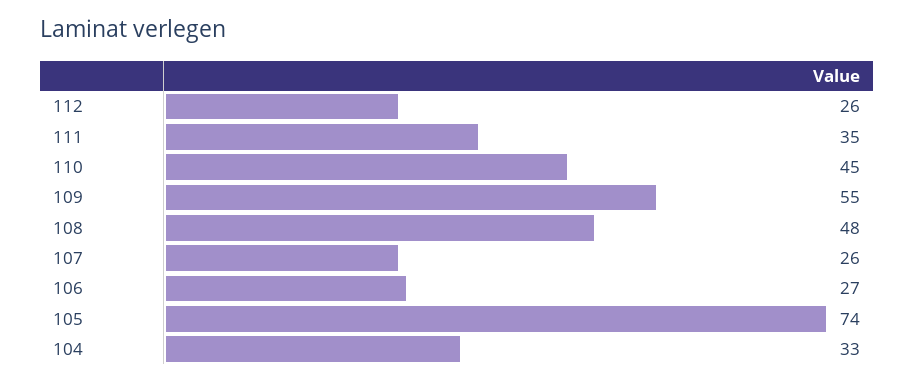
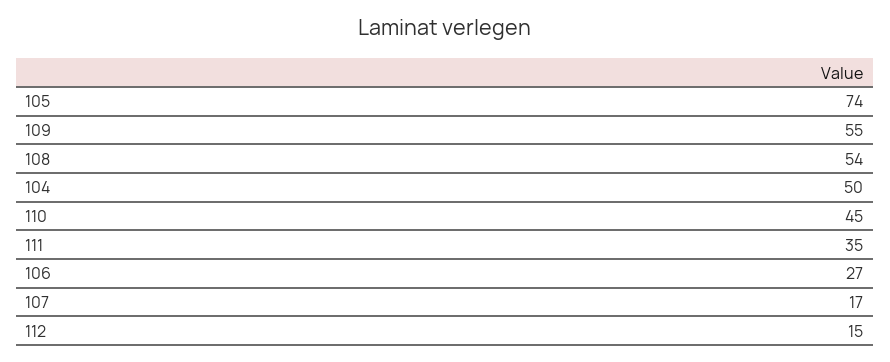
112: 26 -> 15
108: 48 -> 54
107: 26 -> 17
104: 33 -> 50

